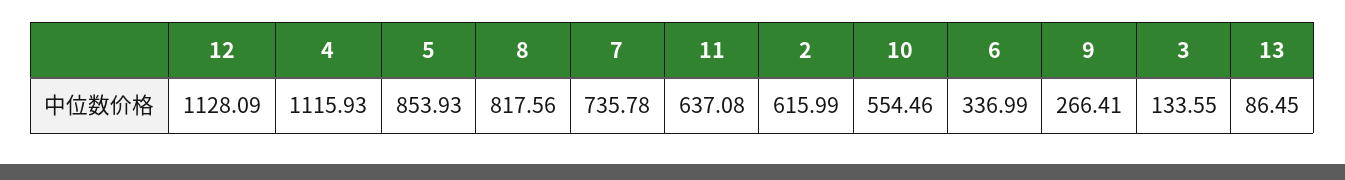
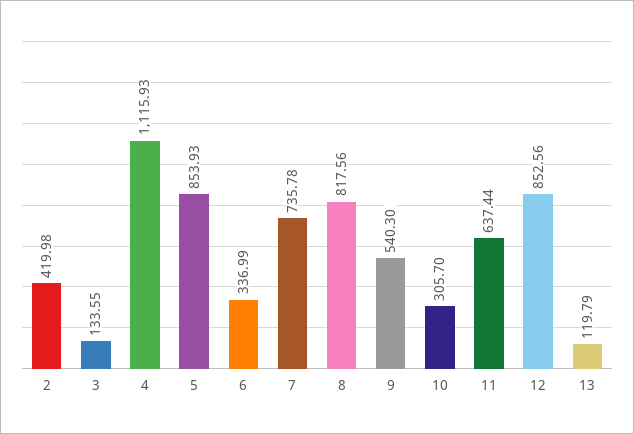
12: 1128.09 -> 852.56
11: 637.08 -> 637.44
2: 615.99 -> 419.98
10: 554.46 -> 305.7
9: 266.41 -> 540.3
13: 86.45 -> 119.79

